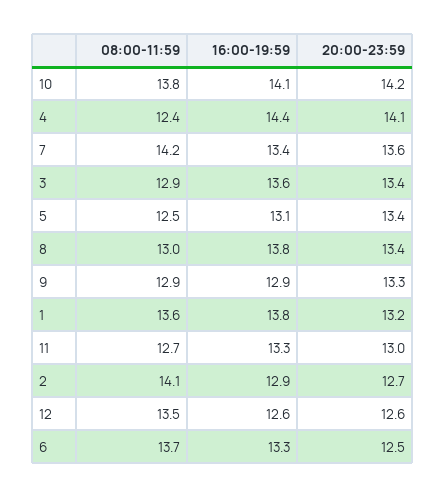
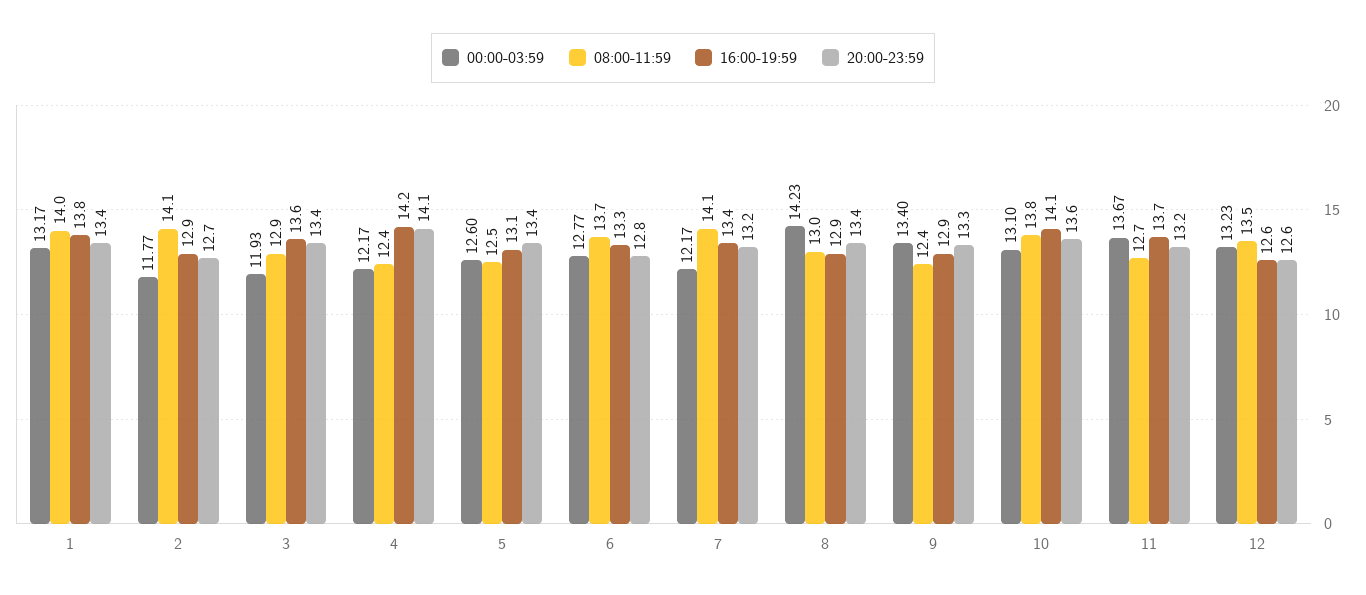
20:00-23:59, 10: 14.2 -> 13.6
16:00-19:59, 4: 14.4 -> 14.2
08:00-11:59, 7: 14.2 -> 14.1
20:00-23:59, 7: 13.6 -> 13.2
16:00-19:59, 8: 13.8 -> 12.9
08:00-11:59, 9: 12.9 -> 12.4
08:00-11:59, 1: 13.6 -> 14
20:00-23:59, 1: 13.2 -> 13.4
16:00-19:59, 11: 13.3 -> 13.7
20:00-23:59, 11: 13 -> 13.2
20:00-23:59, 6: 12.5 -> 12.8
00:00-03:59, 1: none -> 13.17
00:00-03:59, 2: none -> 11.77
00:00-03:59, 3: none -> 11.93
00:00-03:59, 4: none -> 12.17
00:00-03:59, 5: none -> 12.6
00:00-03:59, 6: none -> 12.77
00:00-03:59, 7: none -> 12.17
00:00-03:59, 8: none -> 14.23
00:00-03:59, 9: none -> 13.4
00:00-03:59, 10: none -> 13.1
00:00-03:59, 11: none -> 13.67
00:00-03:59, 12: none -> 13.23

